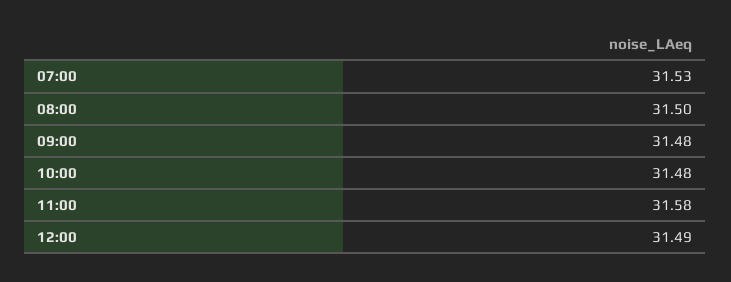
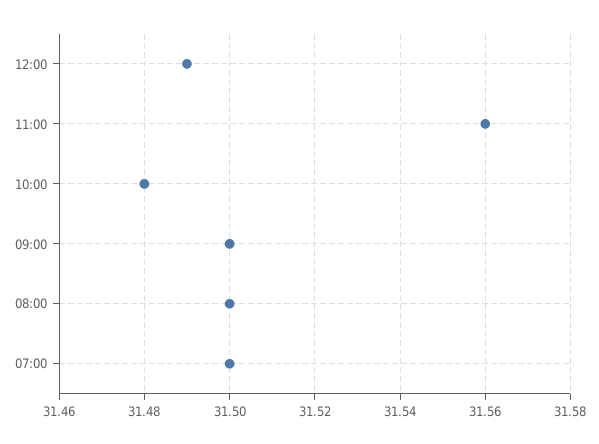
07:00: 31.53 -> 31.5
09:00: 31.48 -> 31.5
11:00: 31.58 -> 31.56

